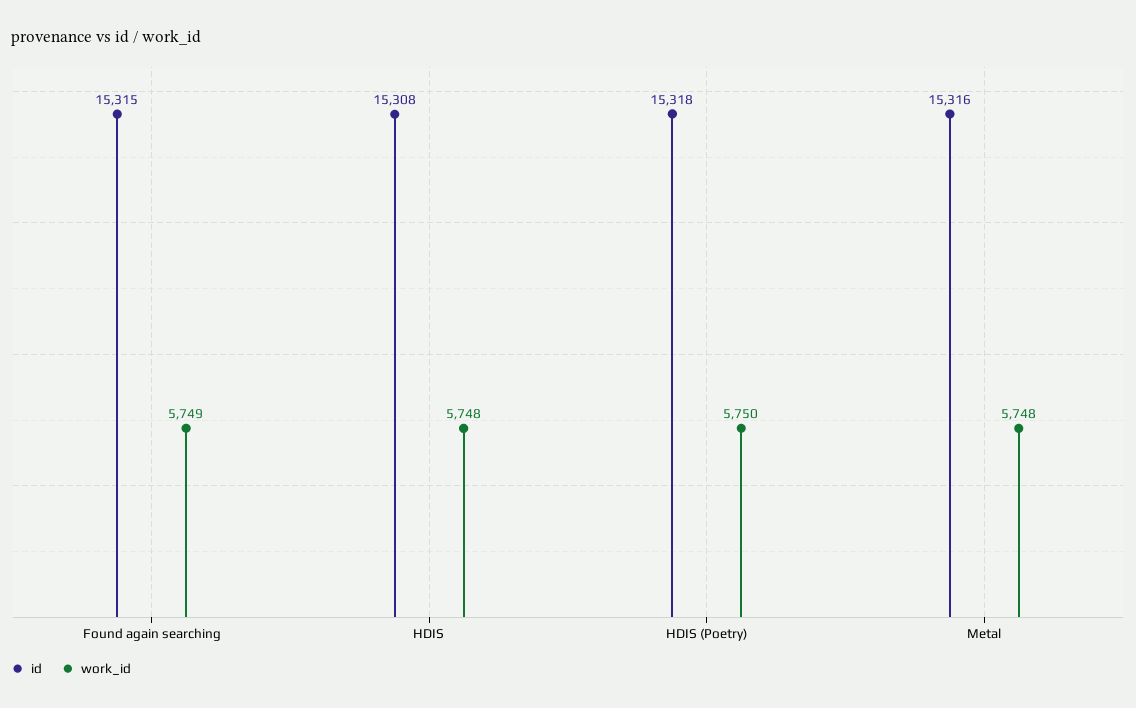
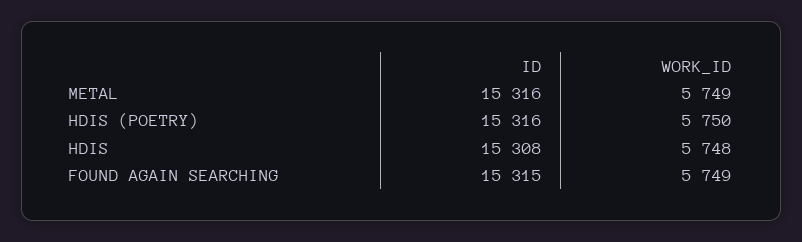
id, HDIS (Poetry): 15318 -> 15316
work_id, Metal: 5748 -> 5749

